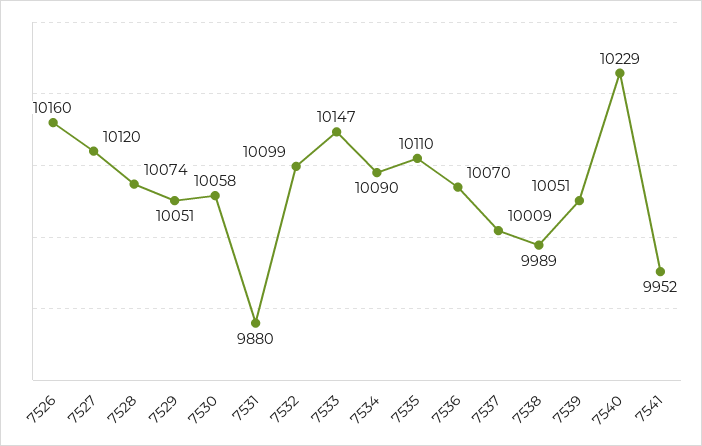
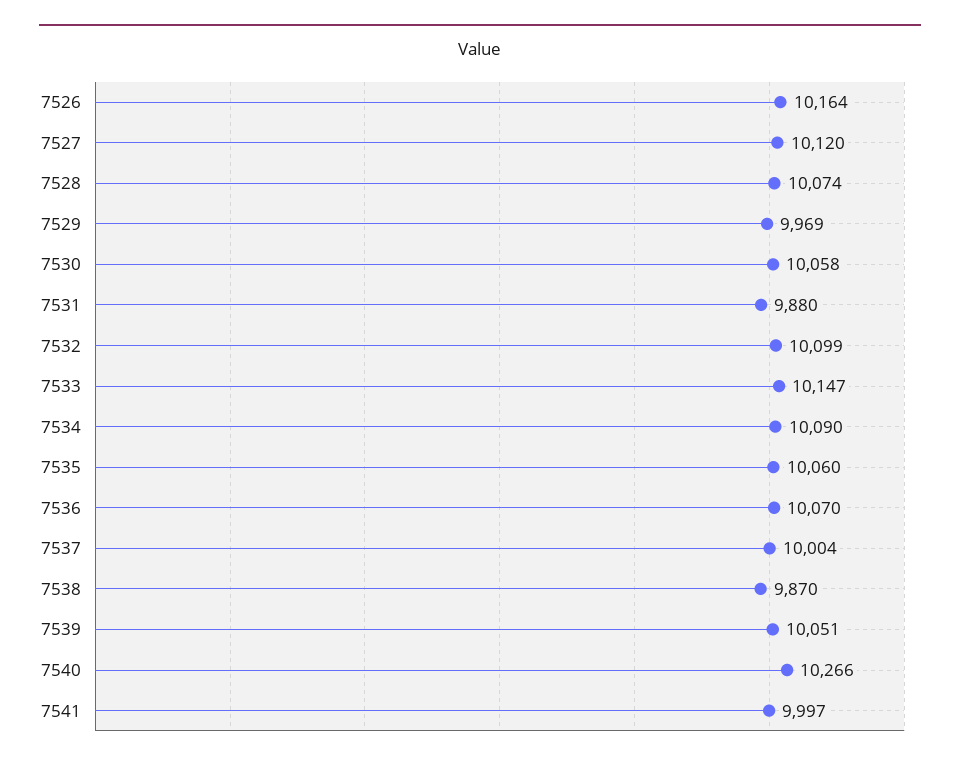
7526: 10160 -> 10164
7529: 10051 -> 9969
7535: 10110 -> 10060
7537: 10009 -> 10004
7538: 9989 -> 9870
7540: 10229 -> 10266
7541: 9952 -> 9997

